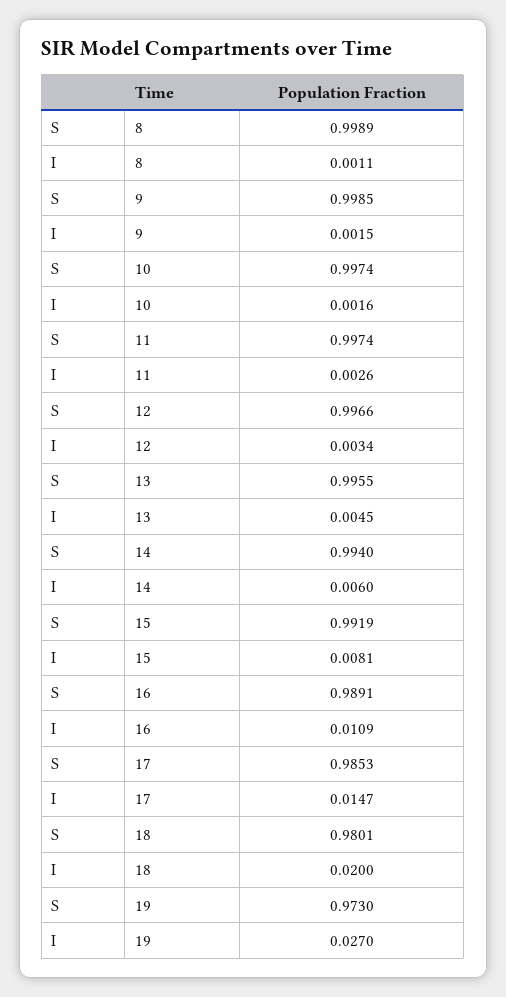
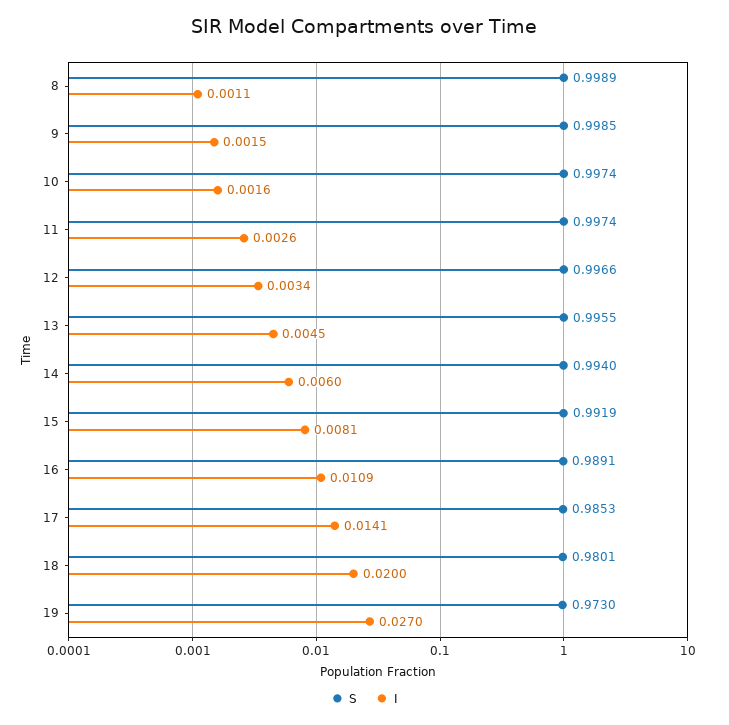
I, 17: 0.0147 -> 0.0141

